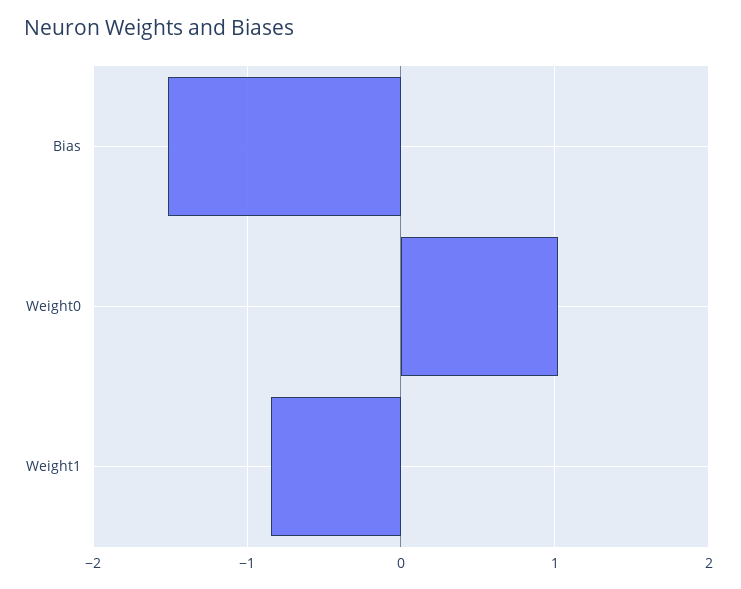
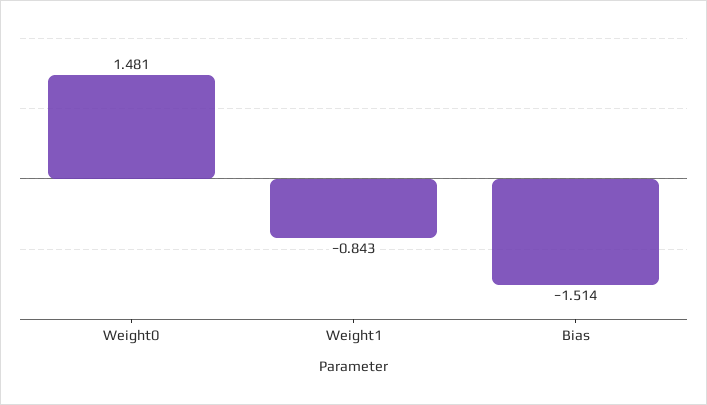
Weight0: 1 -> 1.481

